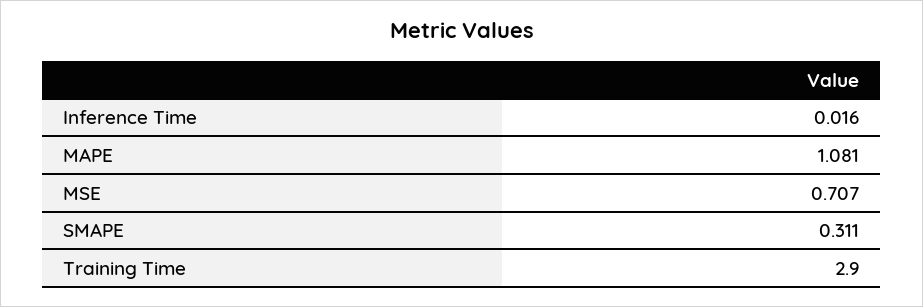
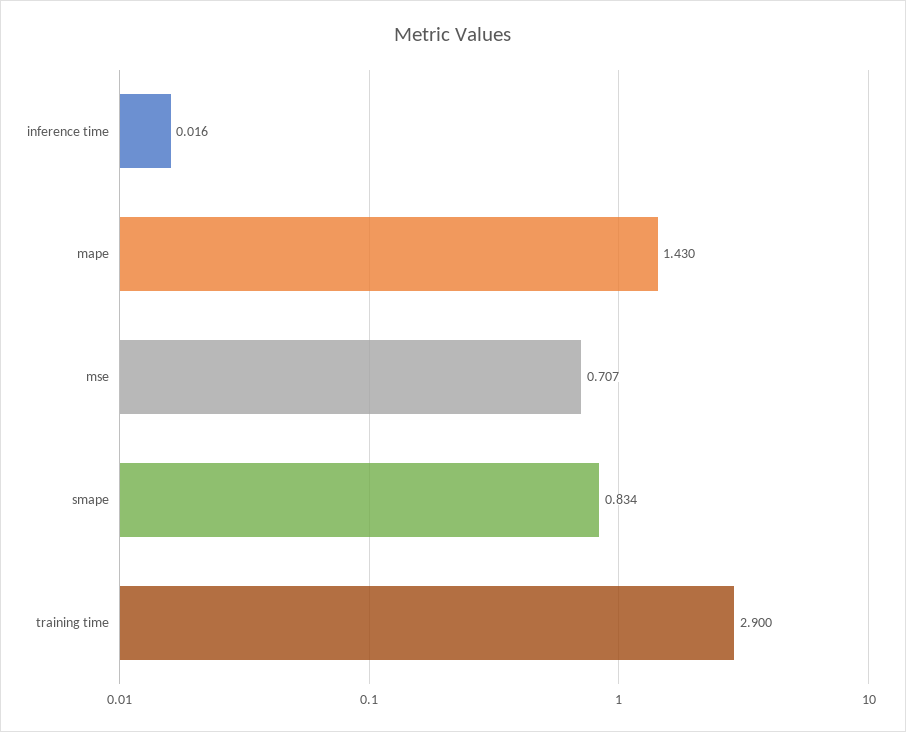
MAPE: 1.081 -> 1.43
SMAPE: 0.311 -> 0.834

